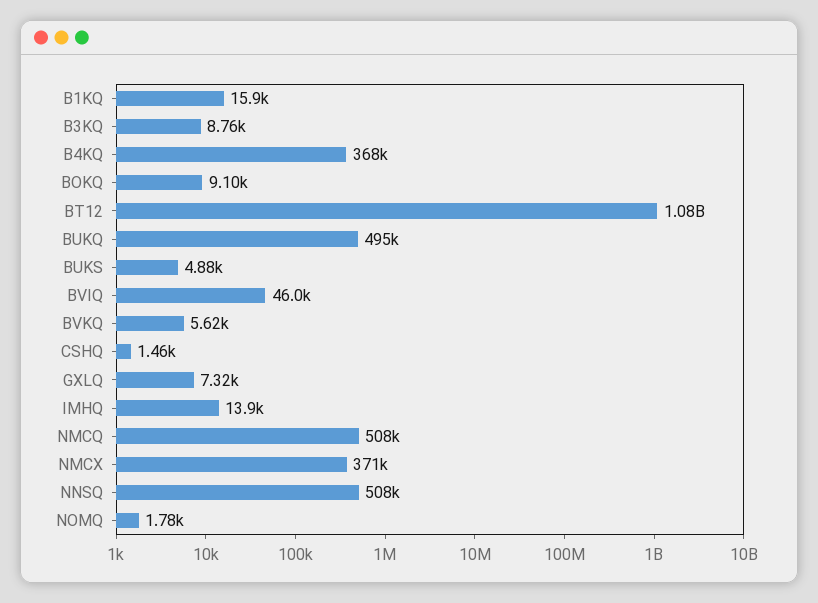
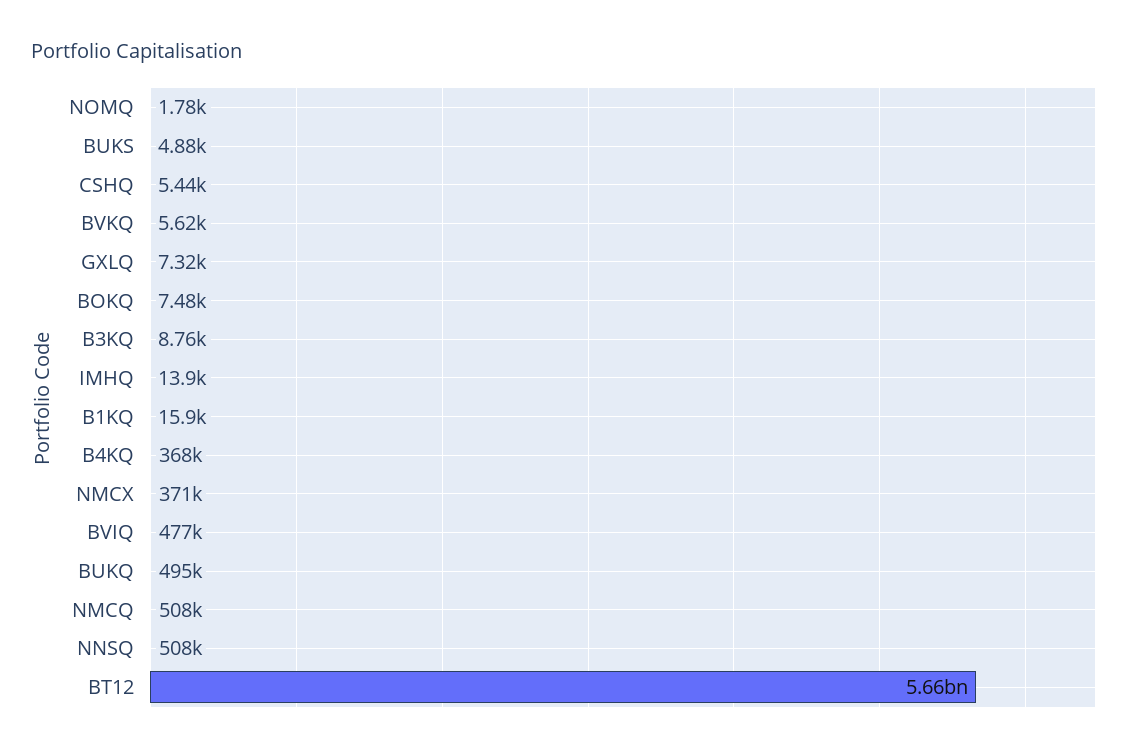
BOKQ: 9100 -> 7480
BT12: 1080000000 -> 5660000000
BVIQ: 46000 -> 477000
CSHQ: 1460 -> 5440

